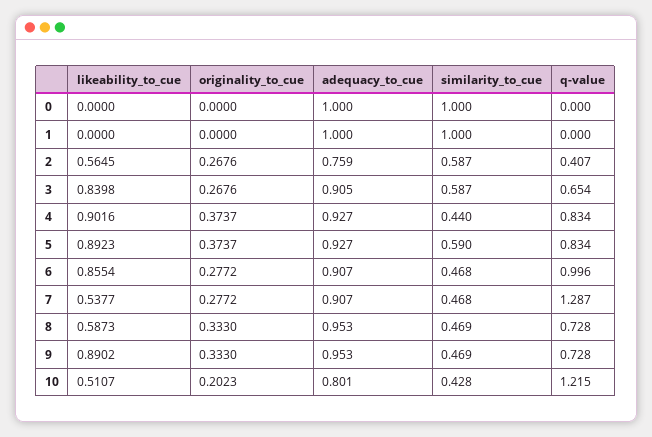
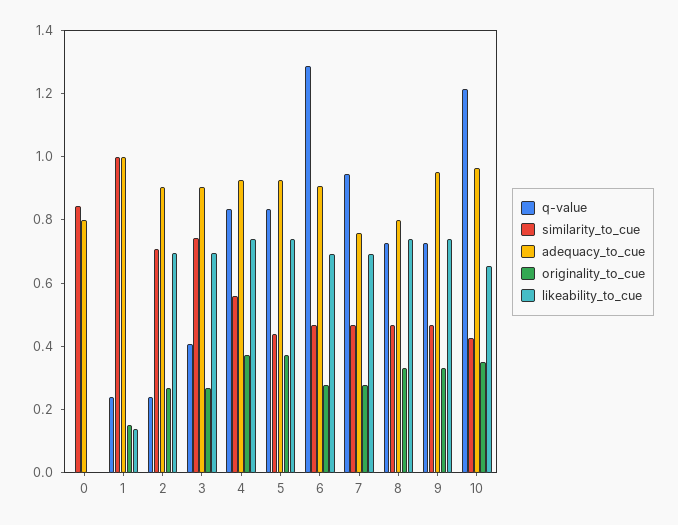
adequacy_to_cue, 0: 1 -> 0.8
similarity_to_cue, 0: 1 -> 0.85
likeability_to_cue, 1: 0 -> 0.15
originality_to_cue, 1: 0 -> 0.15
q-value, 1: 0 -> 0.25
likeability_to_cue, 2: 0.5645 -> 0.7
adequacy_to_cue, 2: 0.759 -> 0.9
similarity_to_cue, 2: 0.587 -> 0.7
q-value, 2: 0.407 -> 0.25
likeability_to_cue, 3: 0.8398 -> 0.7
similarity_to_cue, 3: 0.587 -> 0.75
q-value, 3: 0.654 -> 0.4
likeability_to_cue, 4: 0.9016 -> 0.75
similarity_to_cue, 4: 0.44 -> 0.55
likeability_to_cue, 5: 0.8923 -> 0.75
similarity_to_cue, 5: 0.59 -> 0.45
likeability_to_cue, 6: 0.8554 -> 0.7
q-value, 6: 0.996 -> 1.3
likeability_to_cue, 7: 0.5377 -> 0.7
adequacy_to_cue, 7: 0.907 -> 0.75
q-value, 7: 1.287 -> 0.95
likeability_to_cue, 8: 0.5873 -> 0.75
adequacy_to_cue, 8: 0.953 -> 0.8
likeability_to_cue, 9: 0.8902 -> 0.75
likeability_to_cue, 10: 0.5107 -> 0.65
originality_to_cue, 10: 0.2023 -> 0.35
adequacy_to_cue, 10: 0.801 -> 0.95

